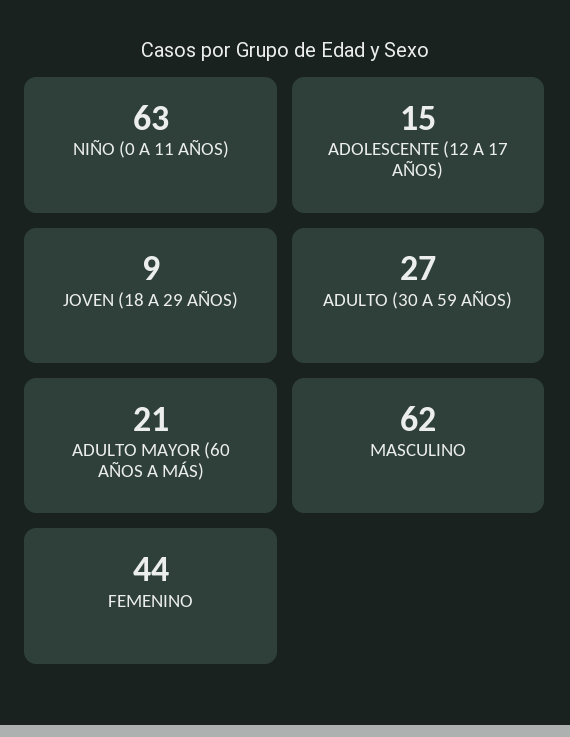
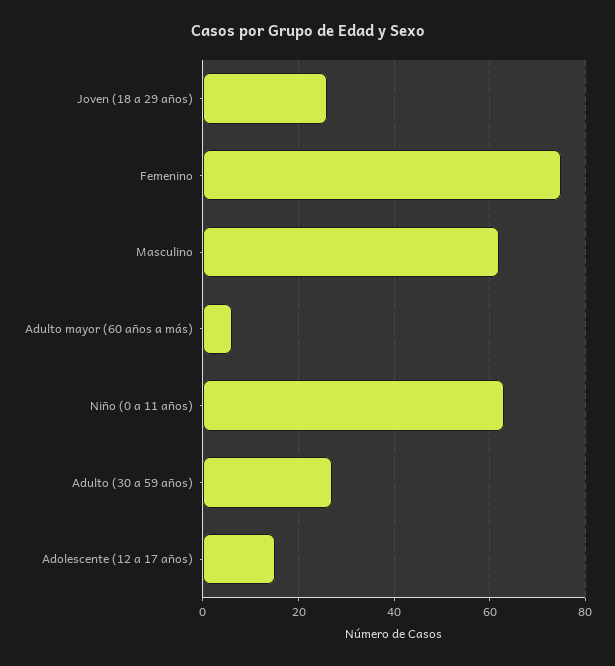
JOVEN (18 A 29 AÑOS): 9 -> 25
ADULTO MAYOR (60 AÑOS A MÁS): 21 -> 5
FEMENINO: 44 -> 75

